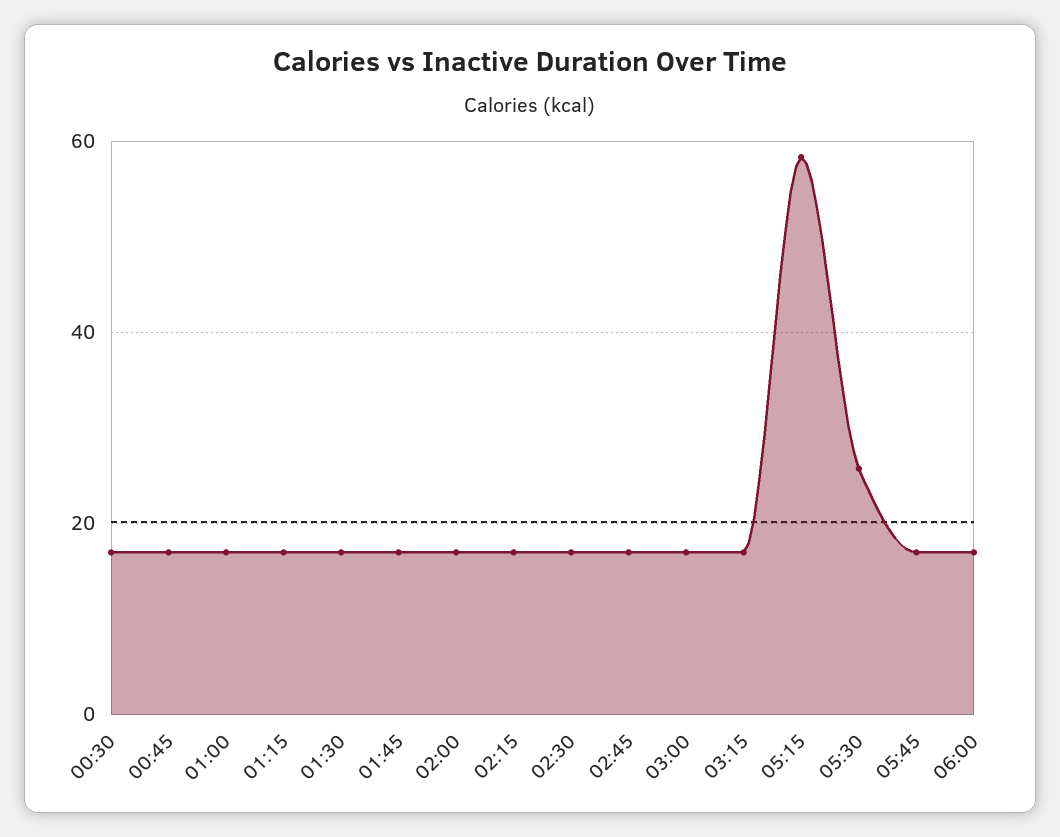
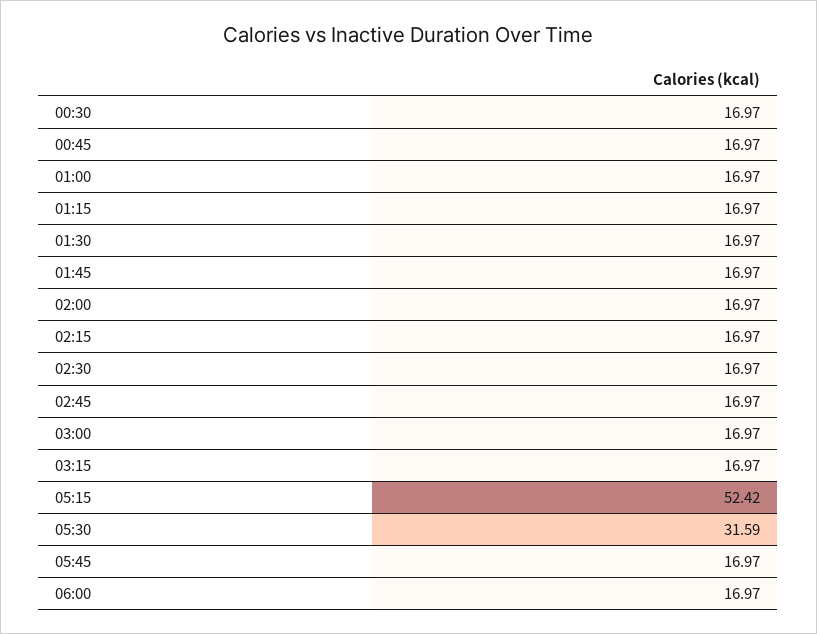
05:15: 58 -> 52.42
05:30: 26 -> 31.59

